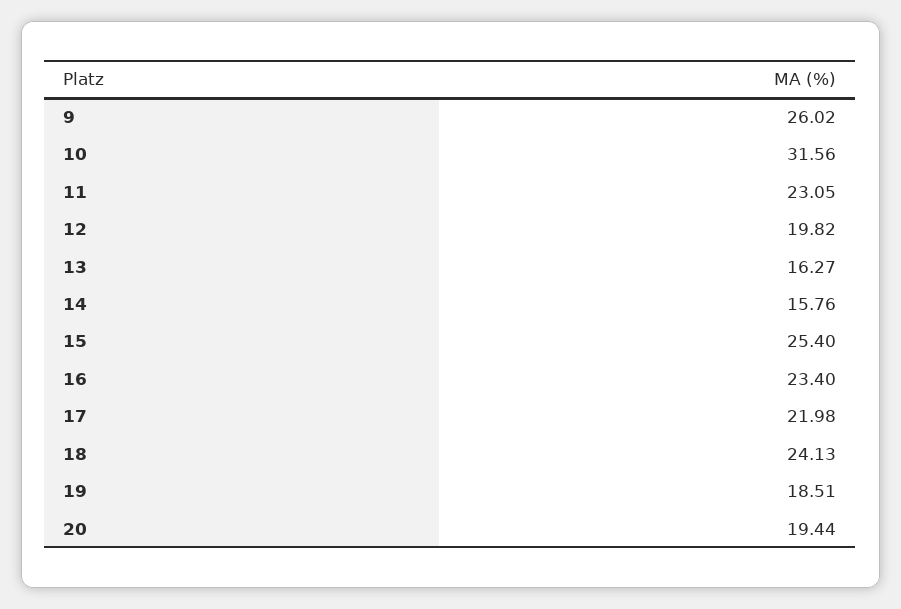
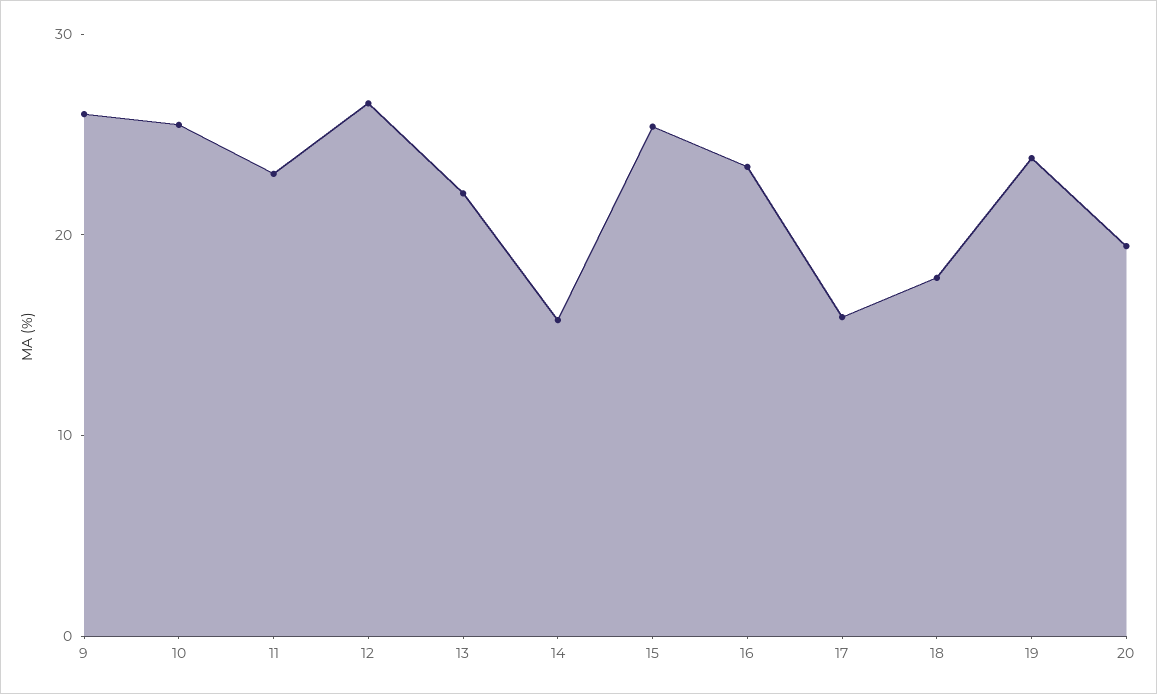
10: 31.56 -> 26
12: 19.82 -> 26
13: 16.27 -> 22
17: 21.98 -> 16
18: 24.13 -> 18
19: 18.51 -> 24

